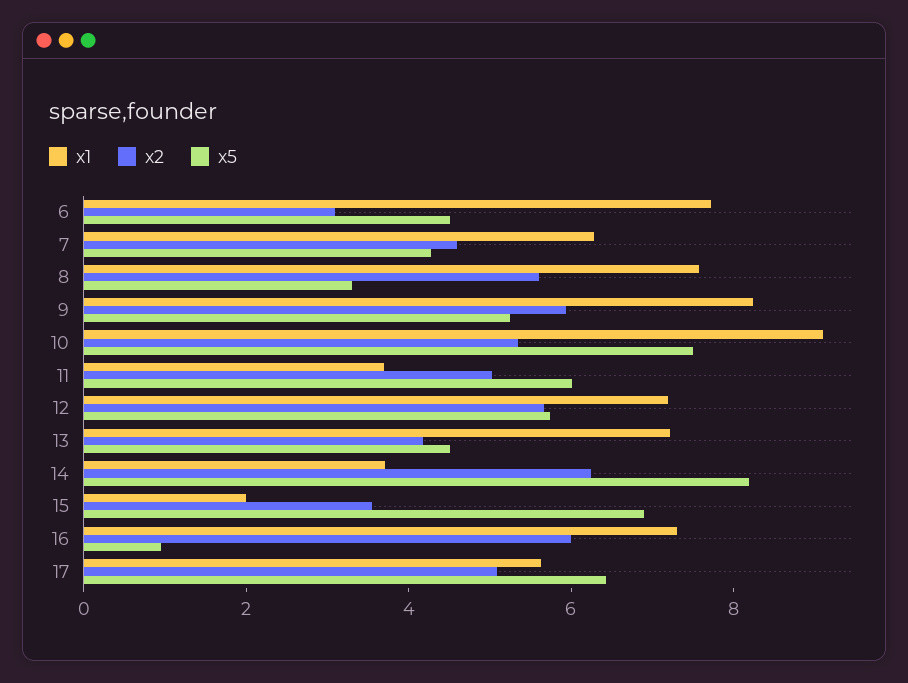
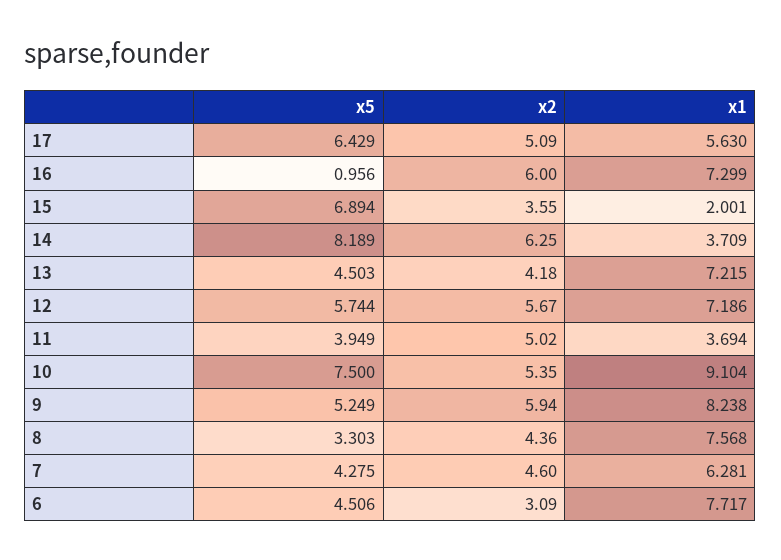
x2, 8: 5.5 -> 4.36
x5, 11: 6 -> 3.949

